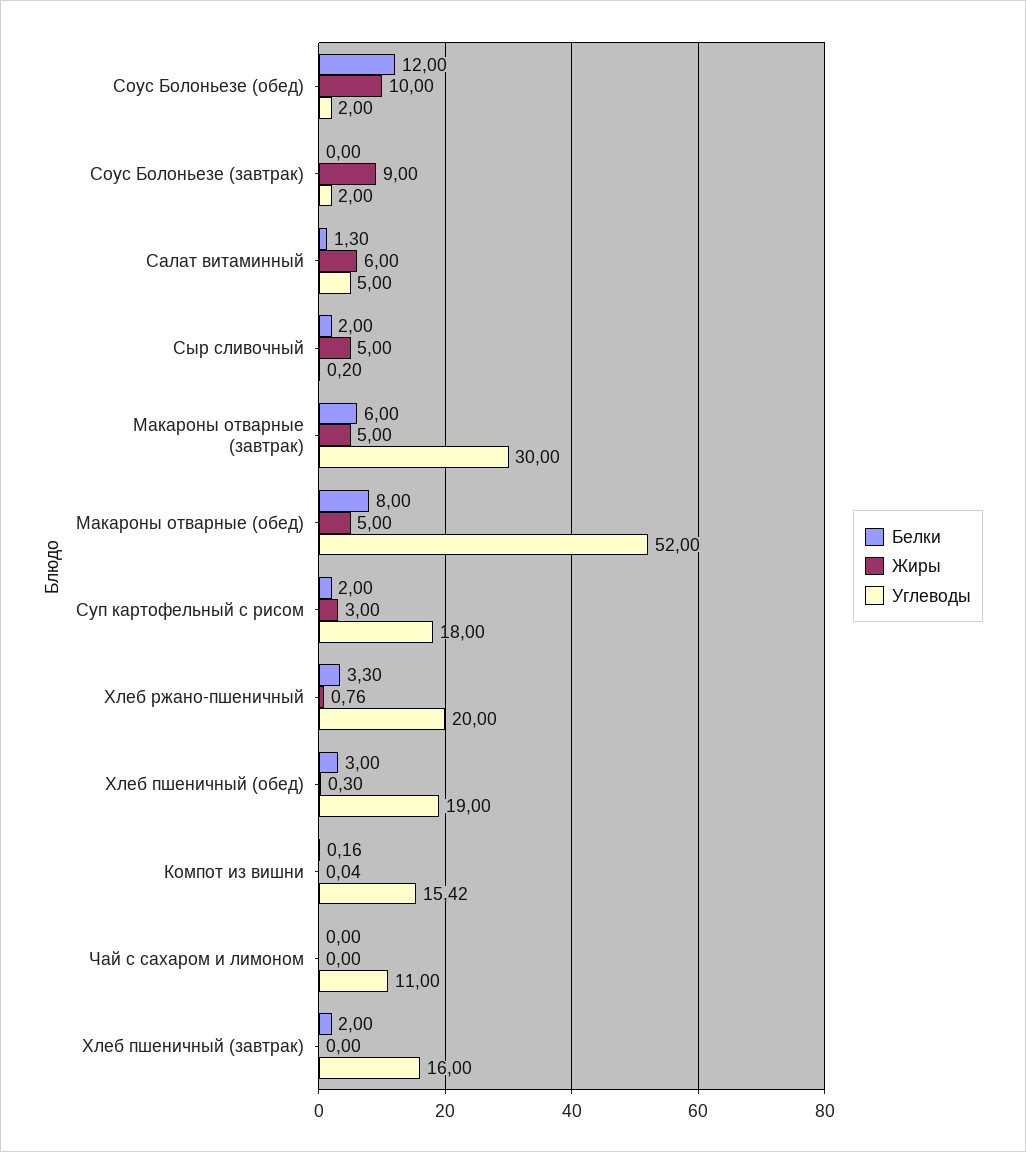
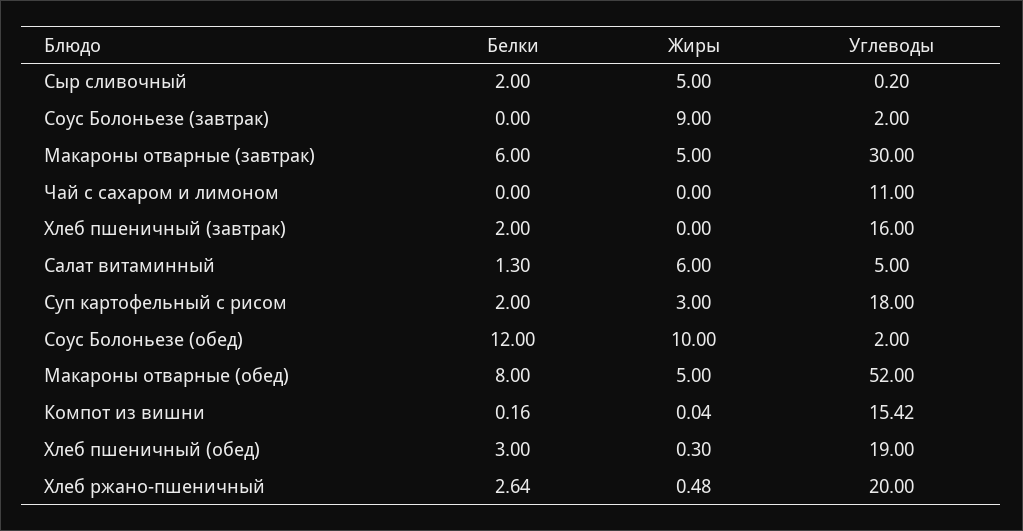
Белки, Хлеб ржано-пшеничный: 3.3 -> 2.64
Жиры, Хлеб ржано-пшеничный: 0.76 -> 0.48

